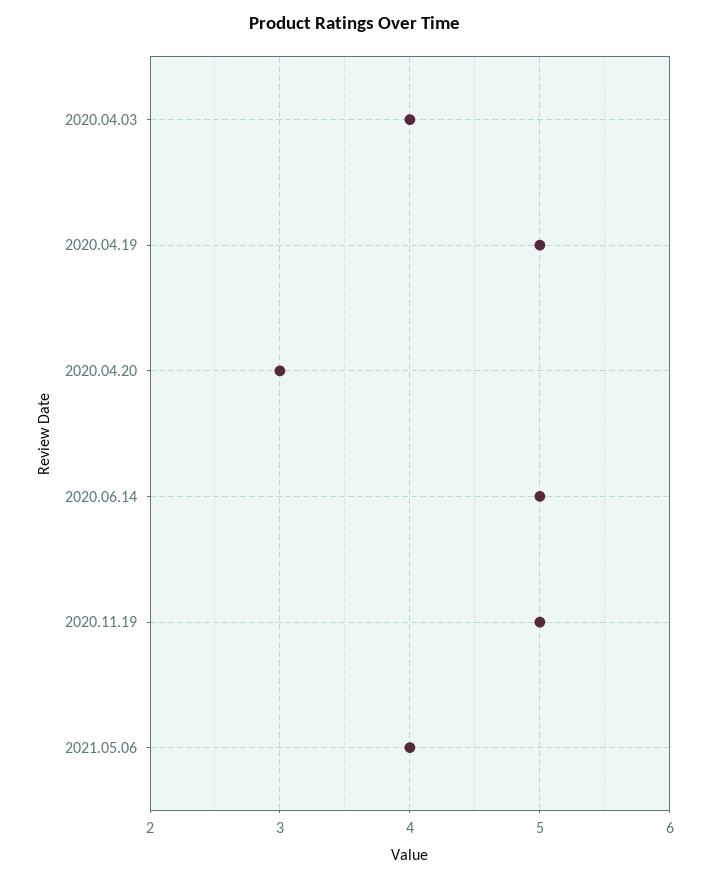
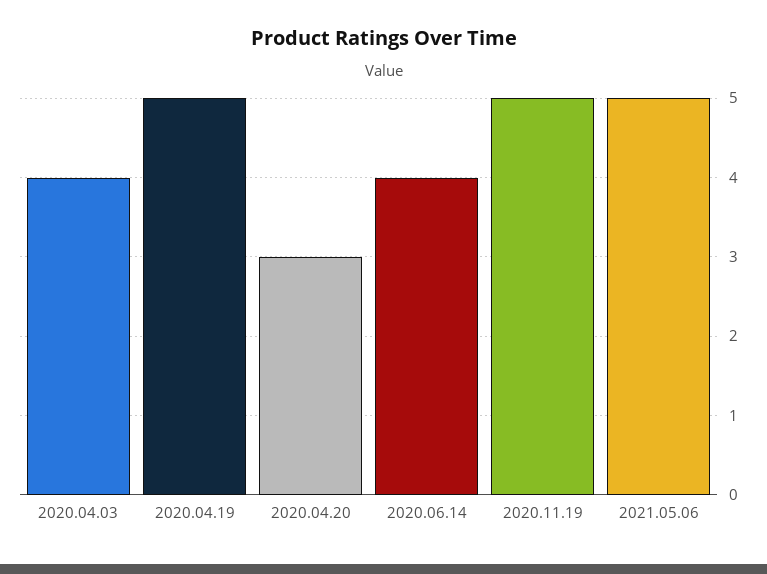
2020.06.14: 5 -> 4
2021.05.06: 4 -> 5

